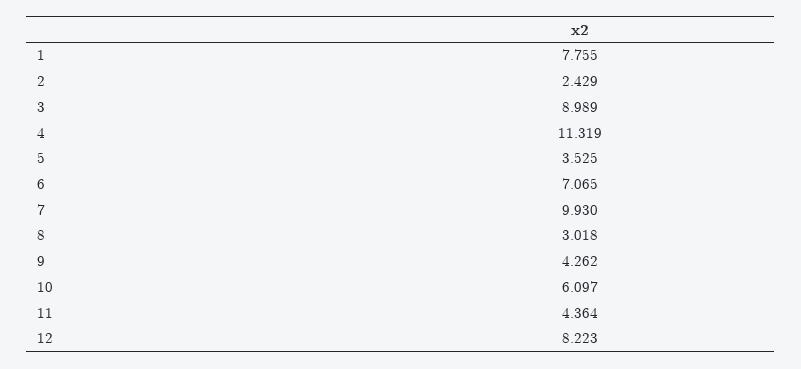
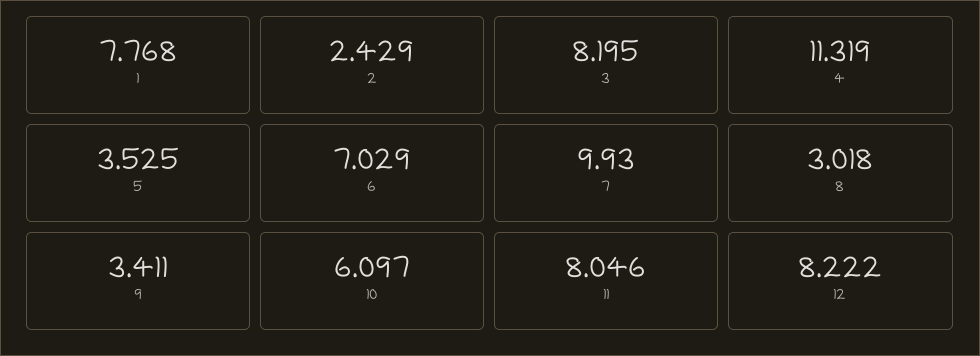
1: 7.755 -> 7.768
3: 8.989 -> 8.195
6: 7.065 -> 7.029
9: 4.262 -> 3.411
11: 4.364 -> 8.046
12: 8.223 -> 8.222

